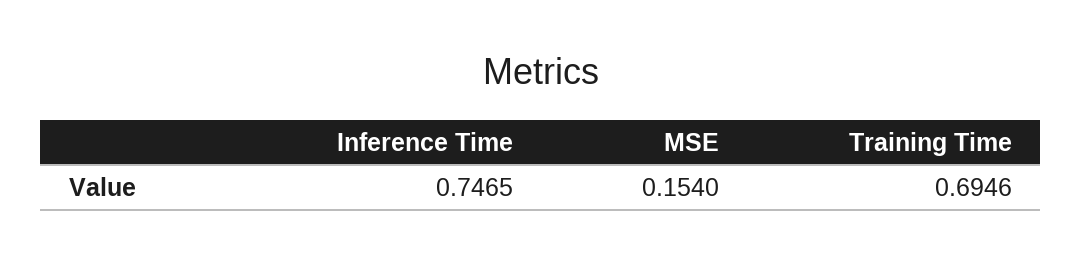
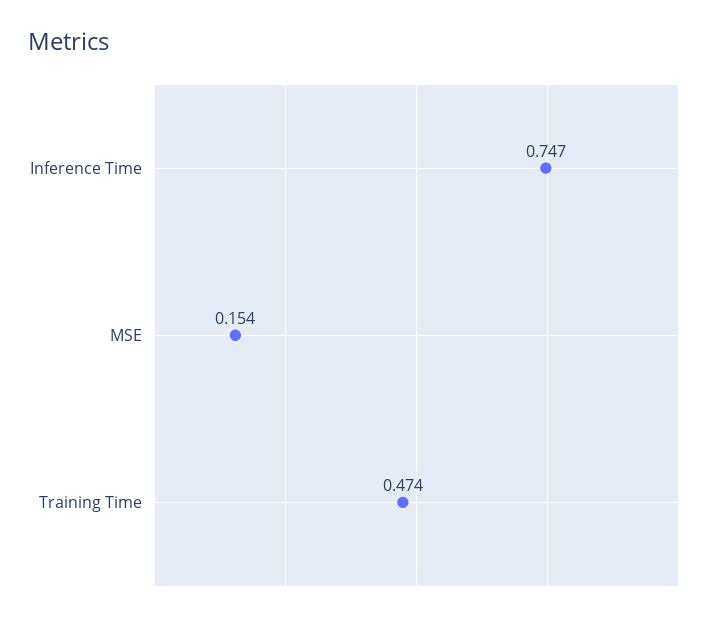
Training Time: 0.6946 -> 0.474

